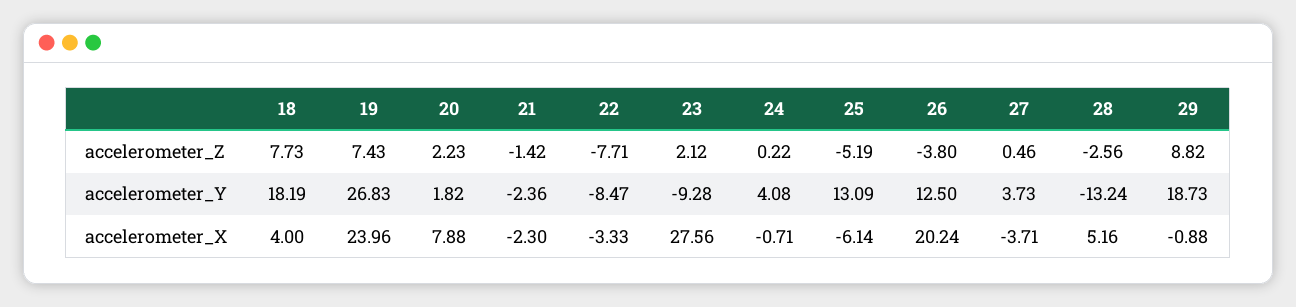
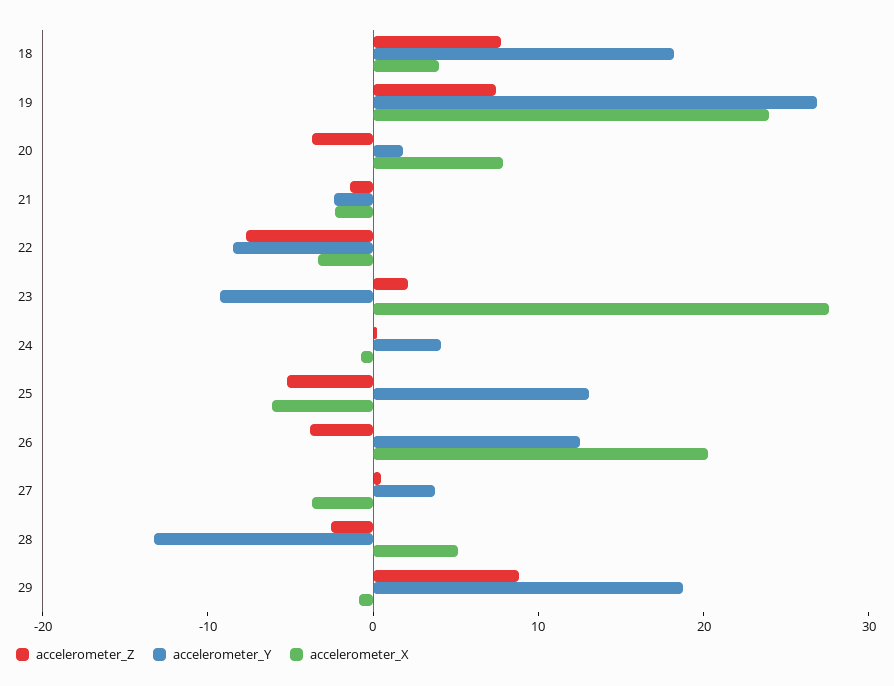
accelerometer_Z, 20: 2.23 -> -4

